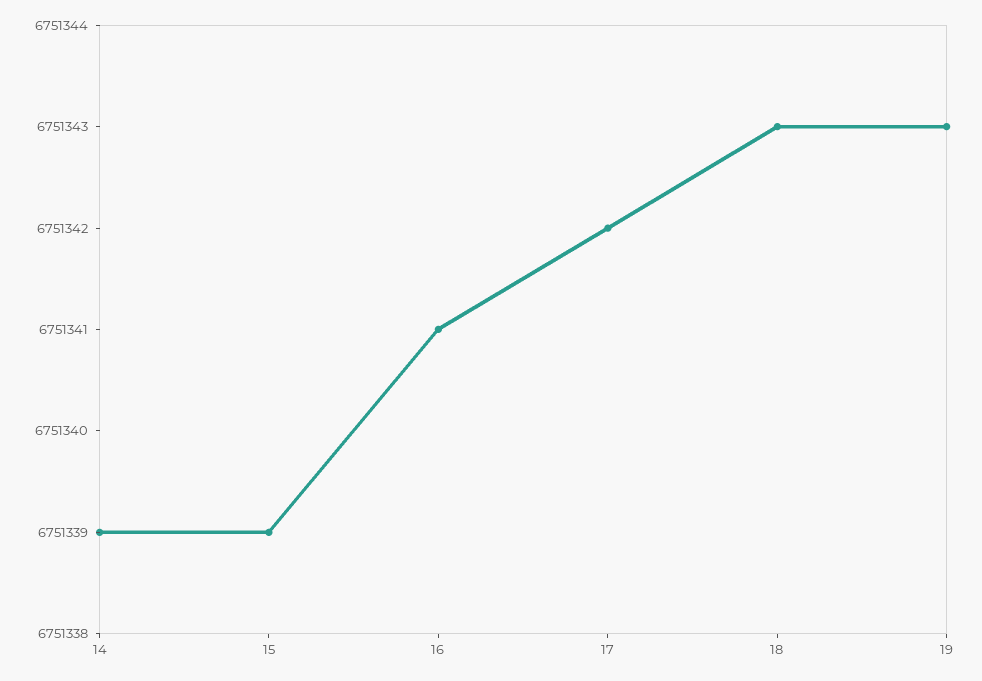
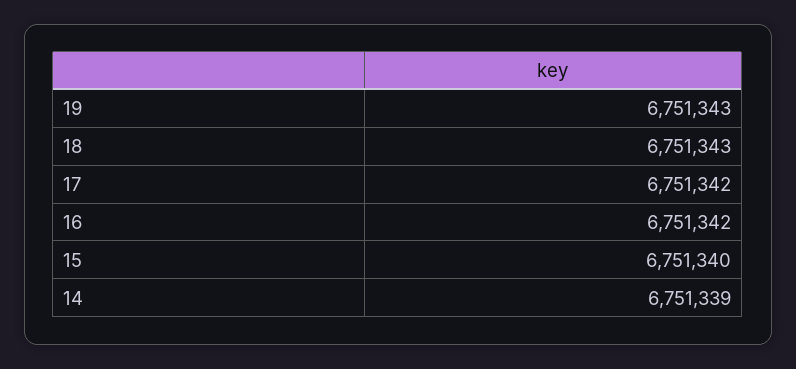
15: 6751339 -> 6751340
16: 6751341 -> 6751342

